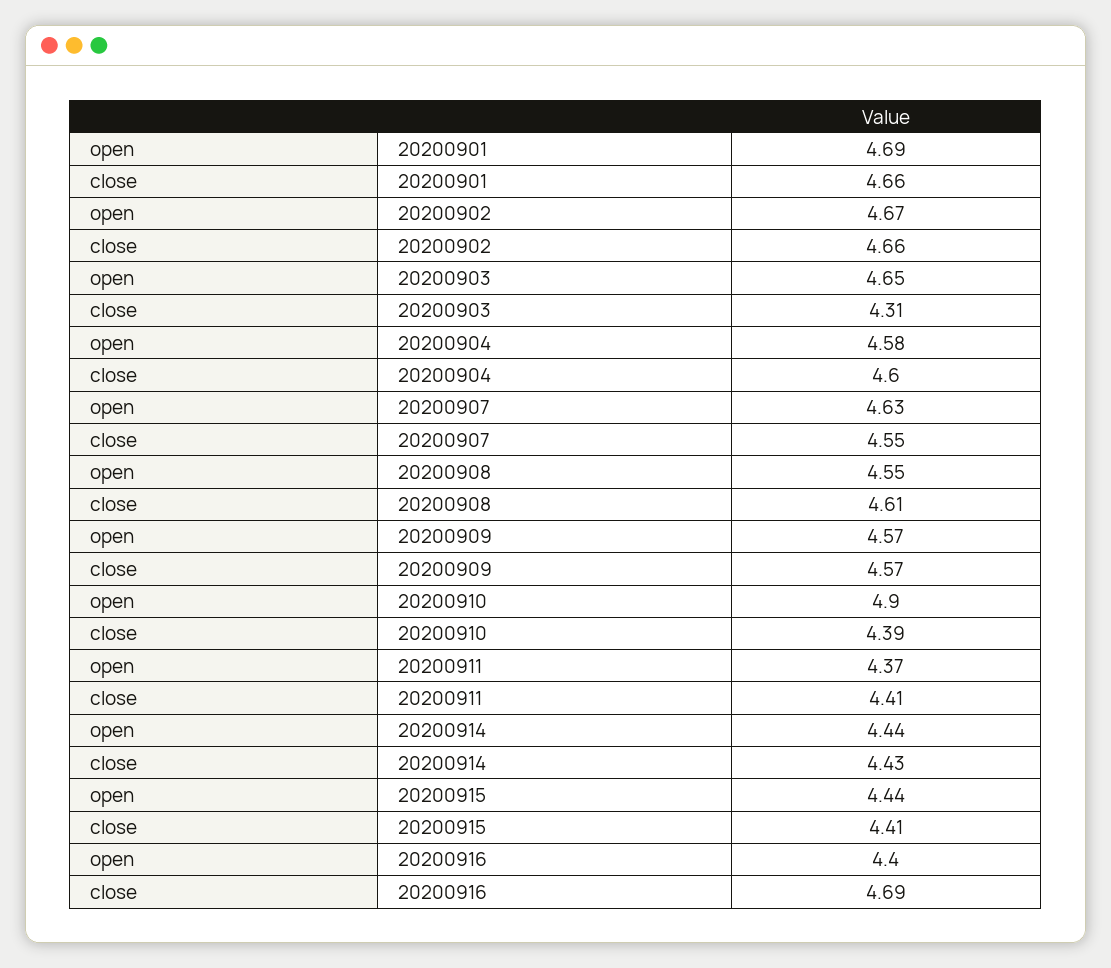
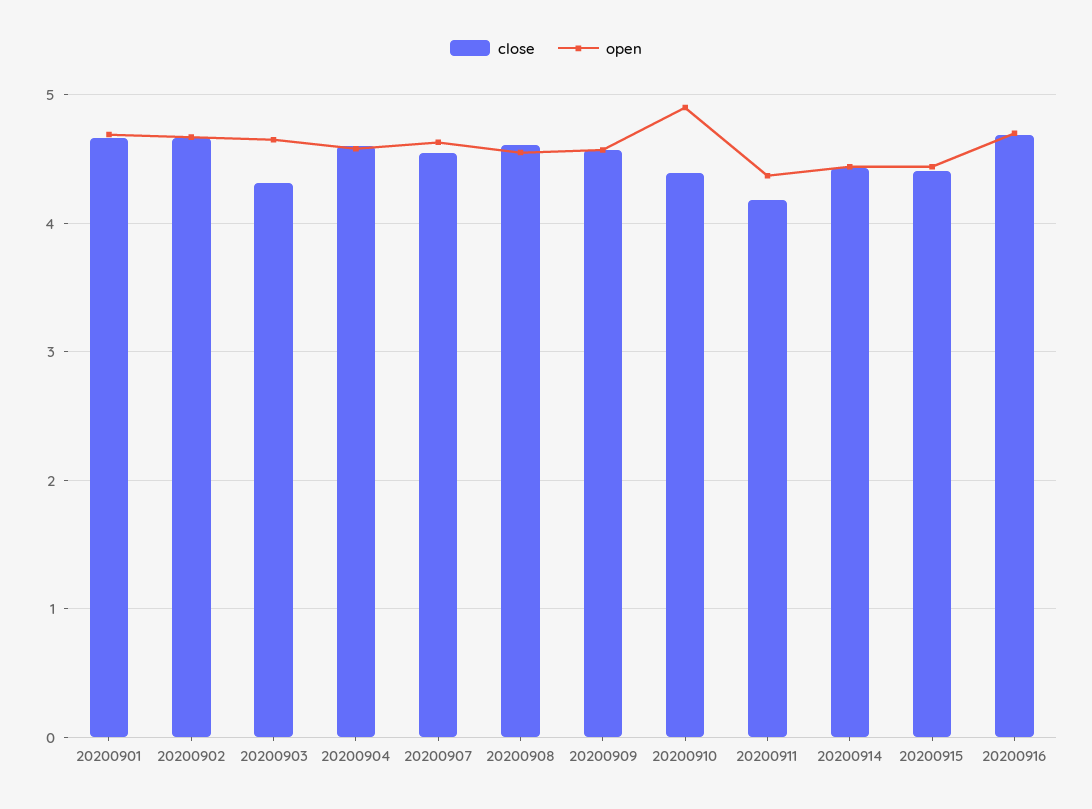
close, 20200911: 4.41 -> 4.2
open, 20200916: 4.4 -> 4.7

